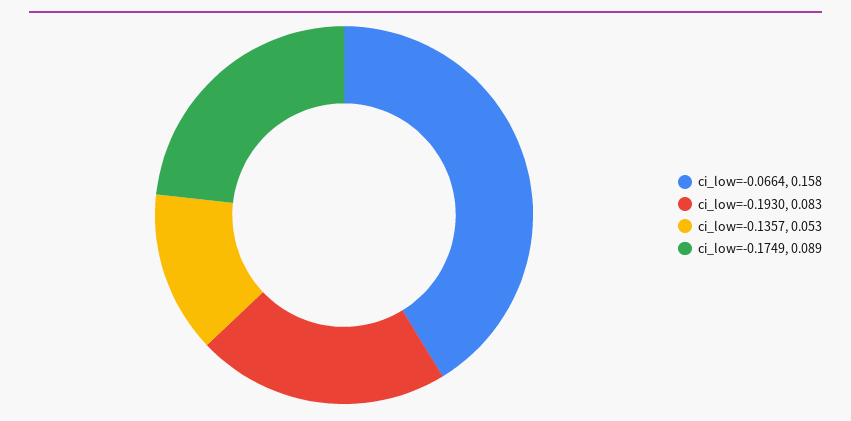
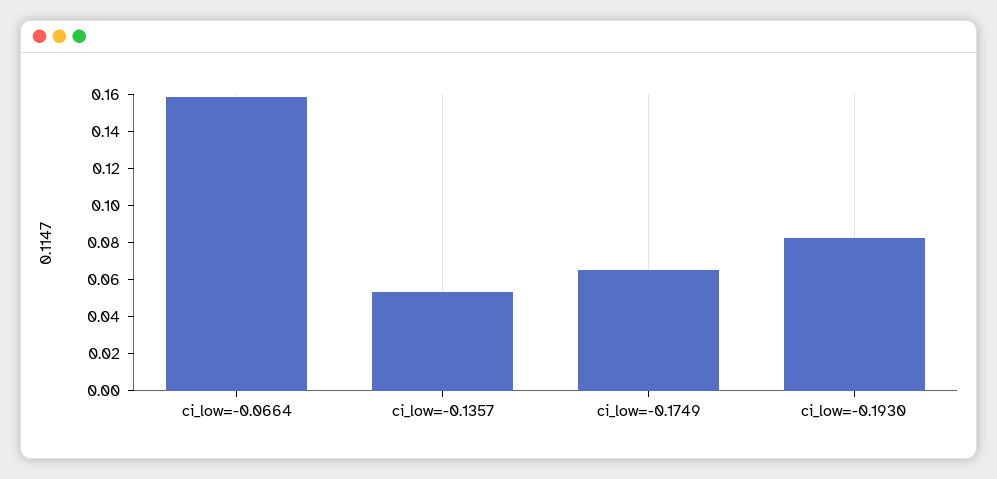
ci_low=-0.1749: 0.089 -> 0.065

